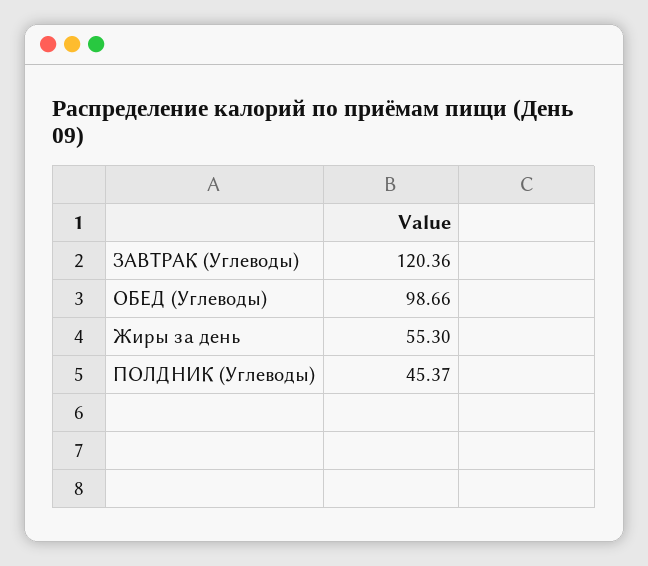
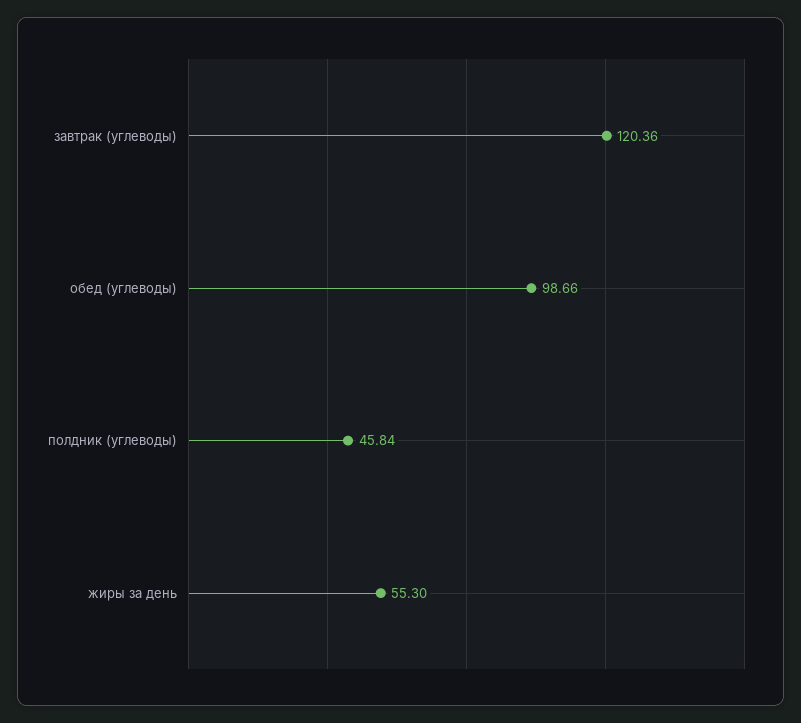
ПОЛДНИК (Углеводы): 45.37 -> 45.84

